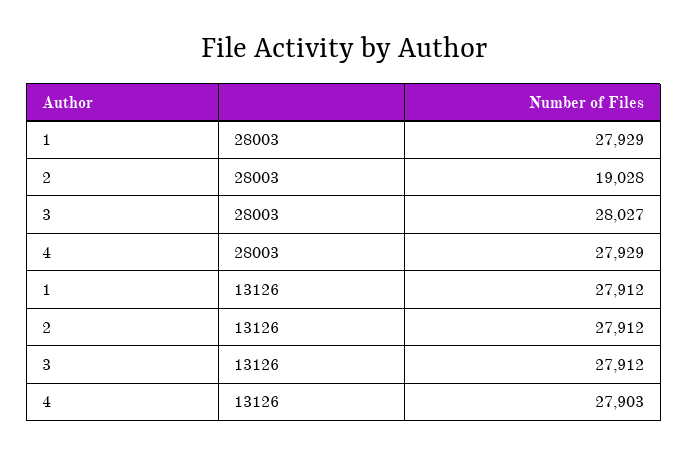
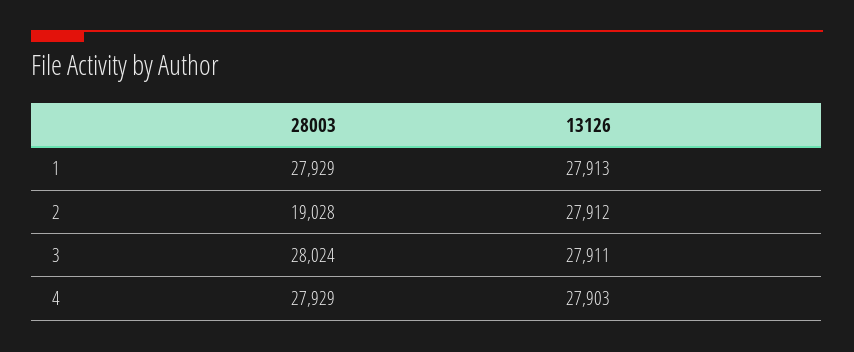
3, 28003: 28027 -> 28024
1, 13126: 27912 -> 27913
3, 13126: 27912 -> 27911

